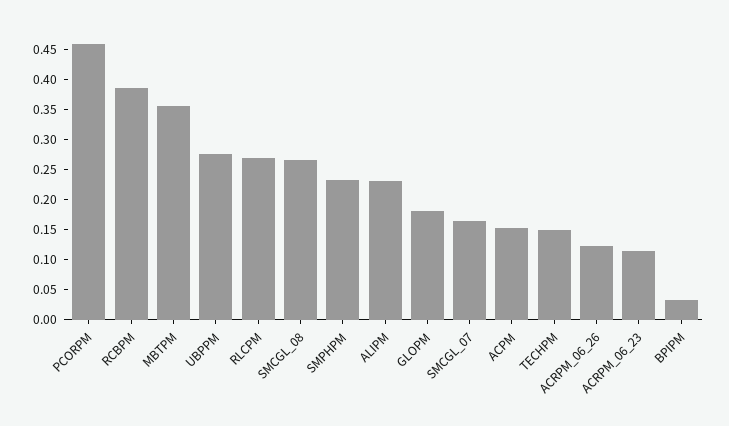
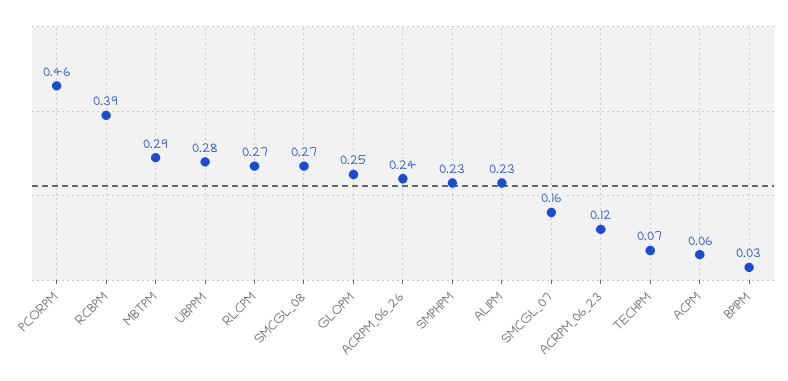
MBTPM: 0.35 -> 0.29
GLOPM: 0.175 -> 0.25
ACPM: 0.15 -> 0.06
TECHPM: 0.15 -> 0.07
ACRPM_06_26: 0.125 -> 0.24

